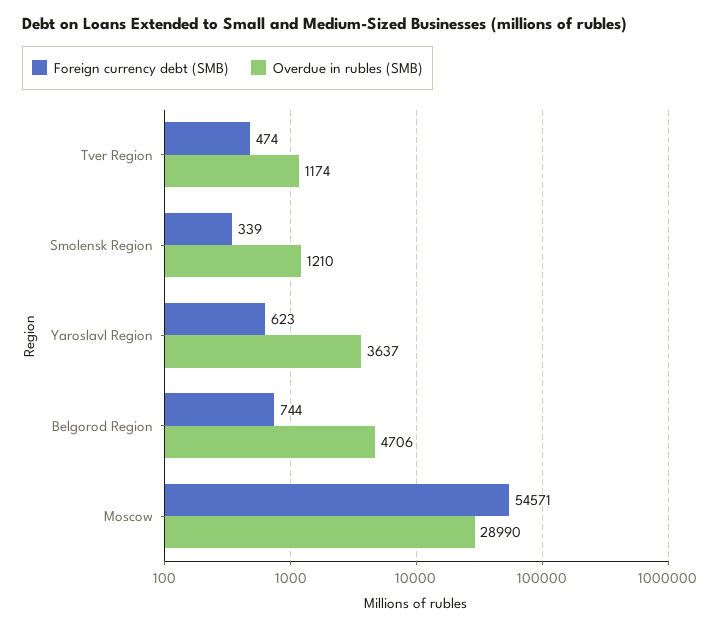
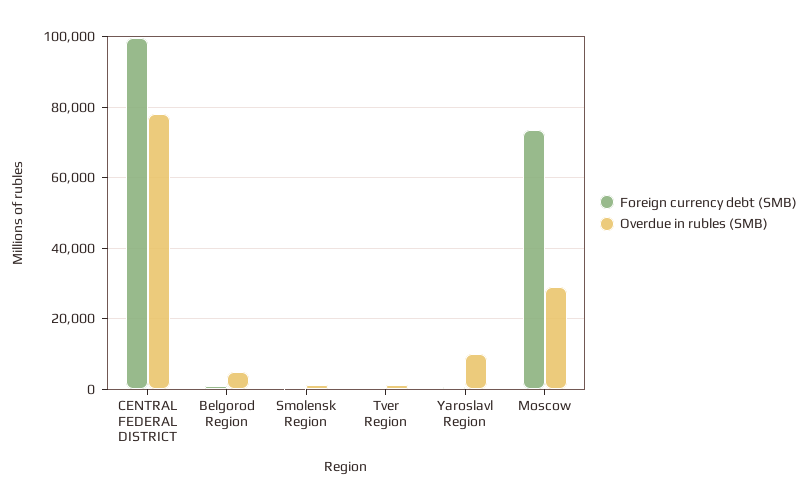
Overdue in rubles (SMB), Yaroslavl Region: 3637 -> 10000
Foreign currency debt (SMB), Moscow: 54571 -> 74000
Foreign currency debt (SMB), CENTRAL FEDERAL DISTRICT: none -> 100000
Overdue in rubles (SMB), CENTRAL FEDERAL DISTRICT: none -> 78000

